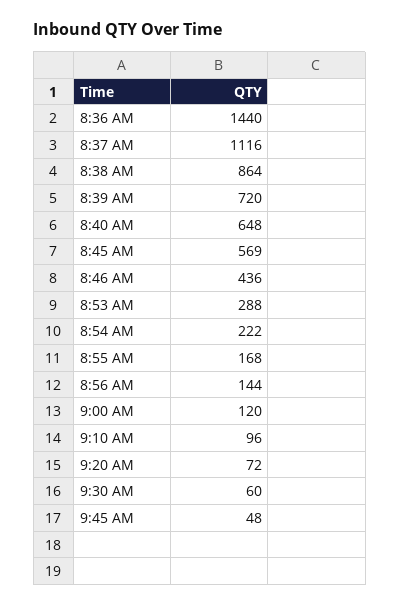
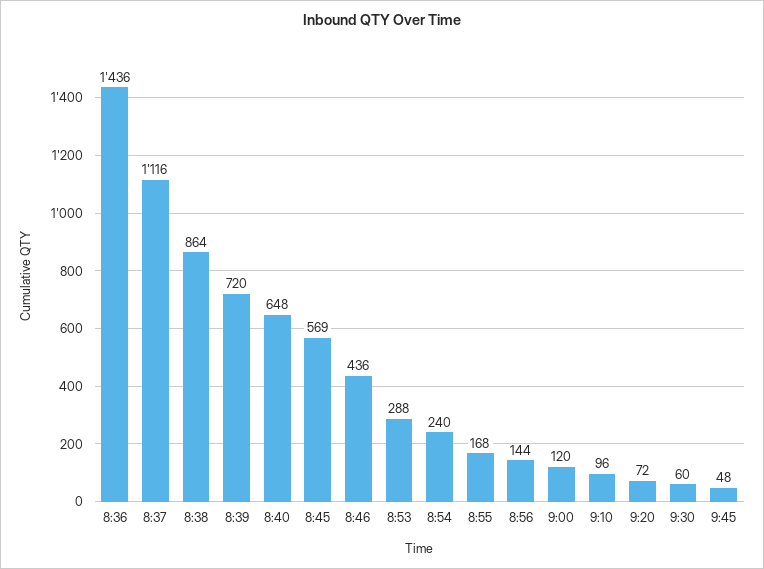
8:36 AM: 1440 -> 1436
8:54 AM: 222 -> 240

